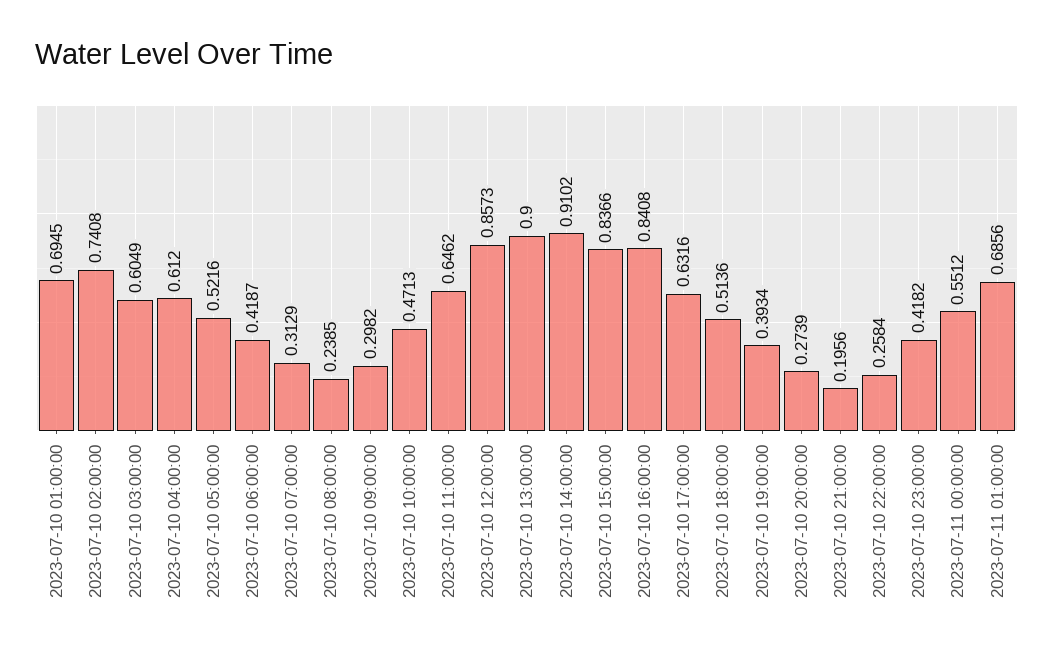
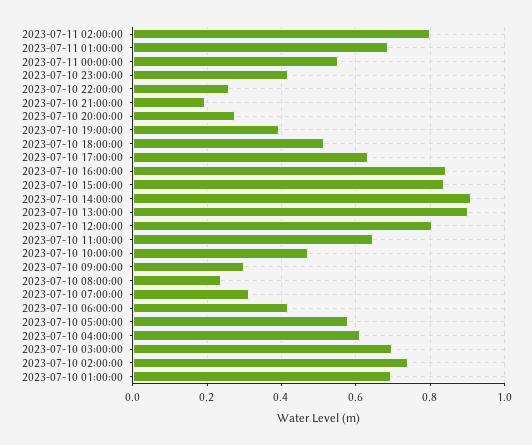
2023-07-10 03:00:00: 0.6049 -> 0.7
2023-07-10 05:00:00: 0.5216 -> 0.58
2023-07-10 12:00:00: 0.8573 -> 0.8
2023-07-11 02:00:00: none -> 0.8

